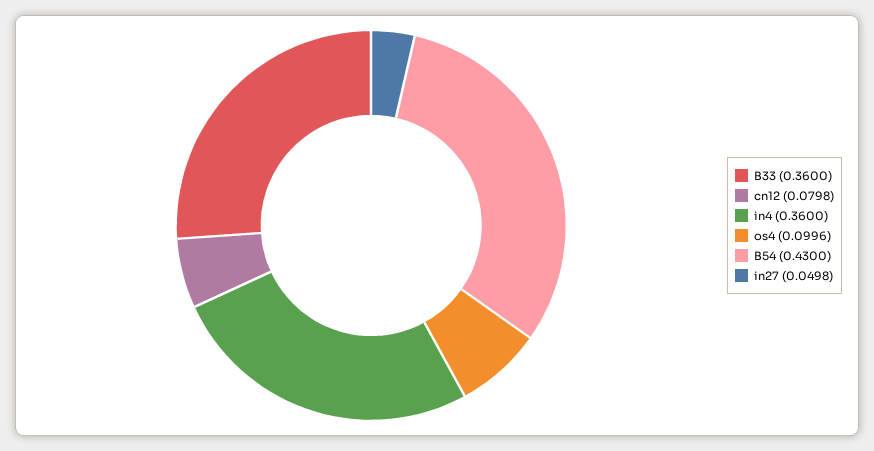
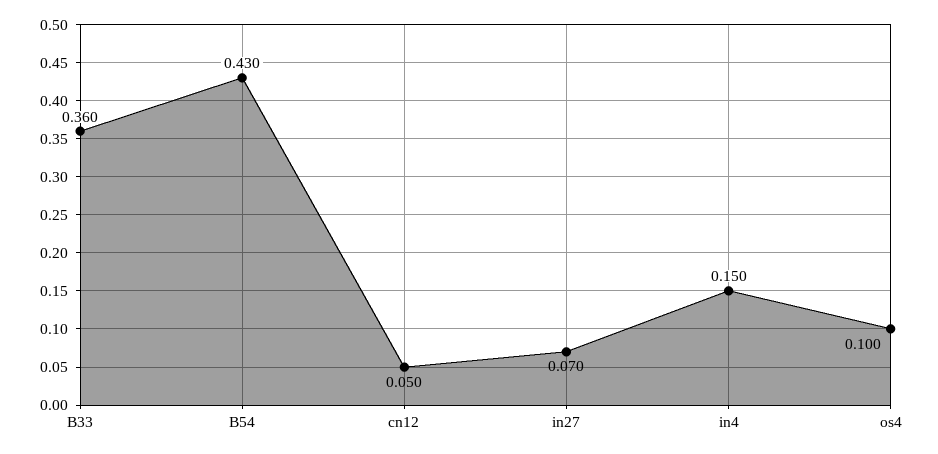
cn12: 0.0798 -> 0.05
in4: 0.36 -> 0.15
in27: 0.0498 -> 0.07

